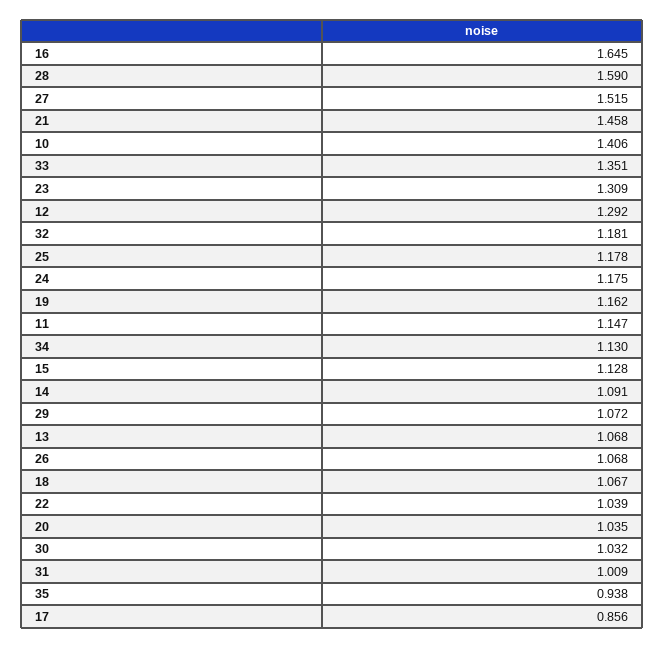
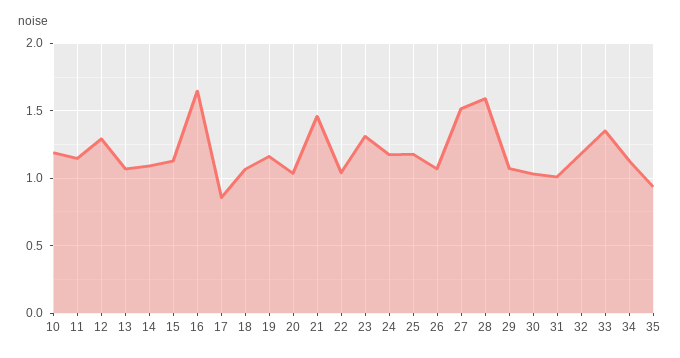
10: 1.406 -> 1.2

